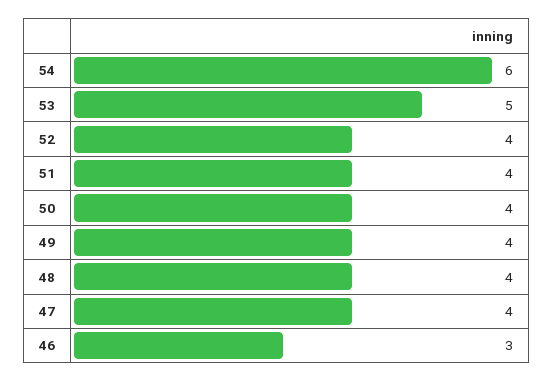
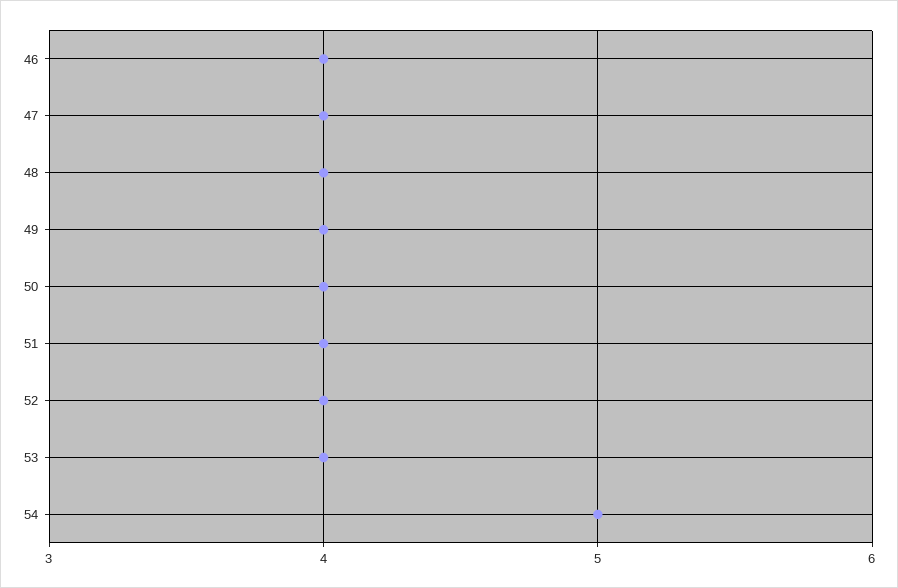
54: 6 -> 5
53: 5 -> 4
46: 3 -> 4

